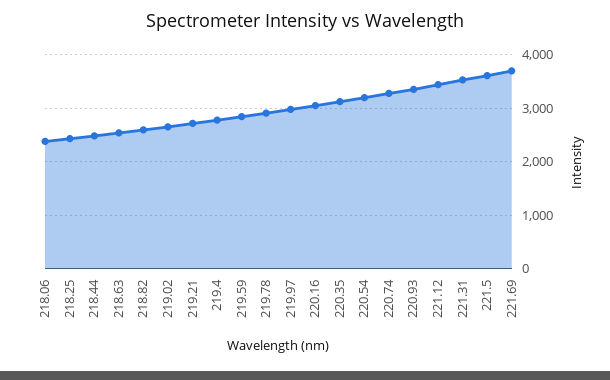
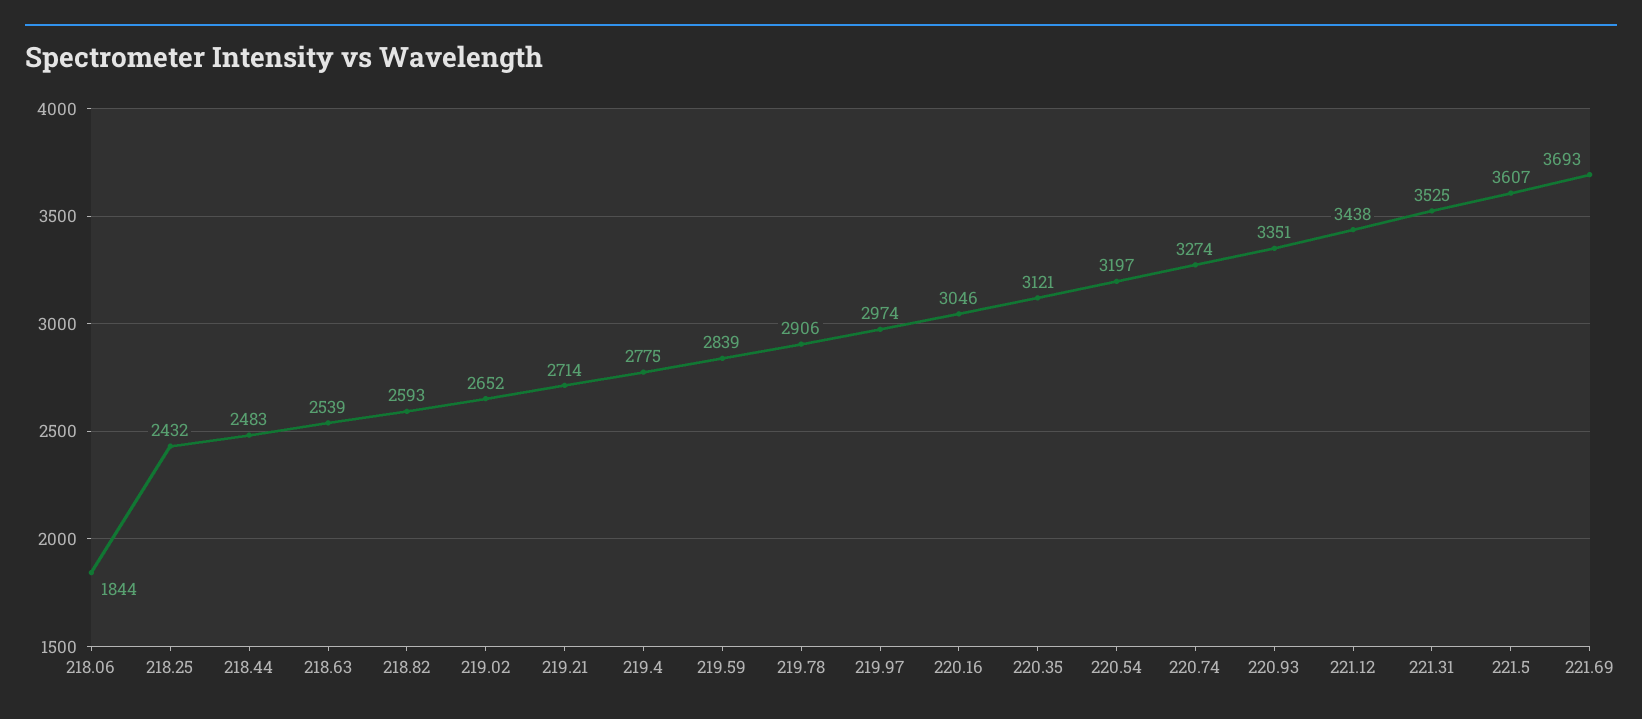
218.06: 2400 -> 1844

